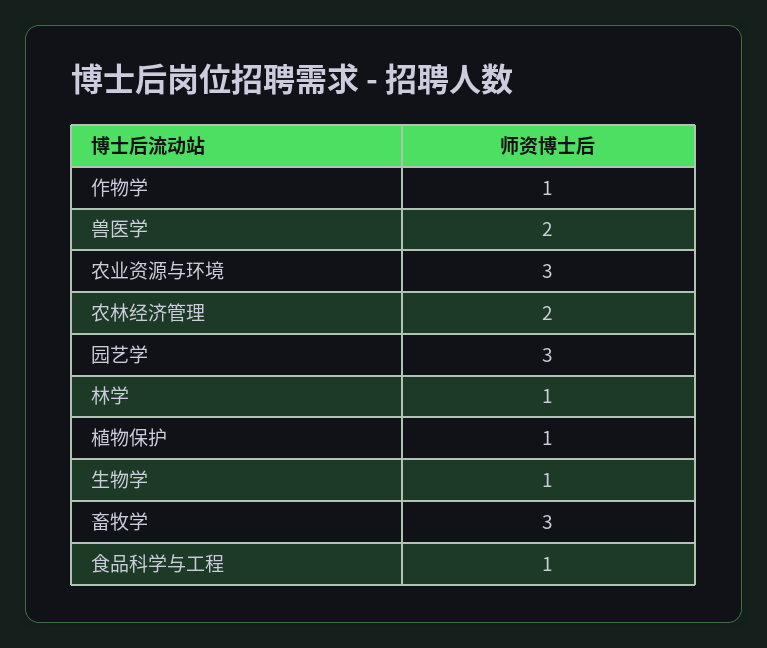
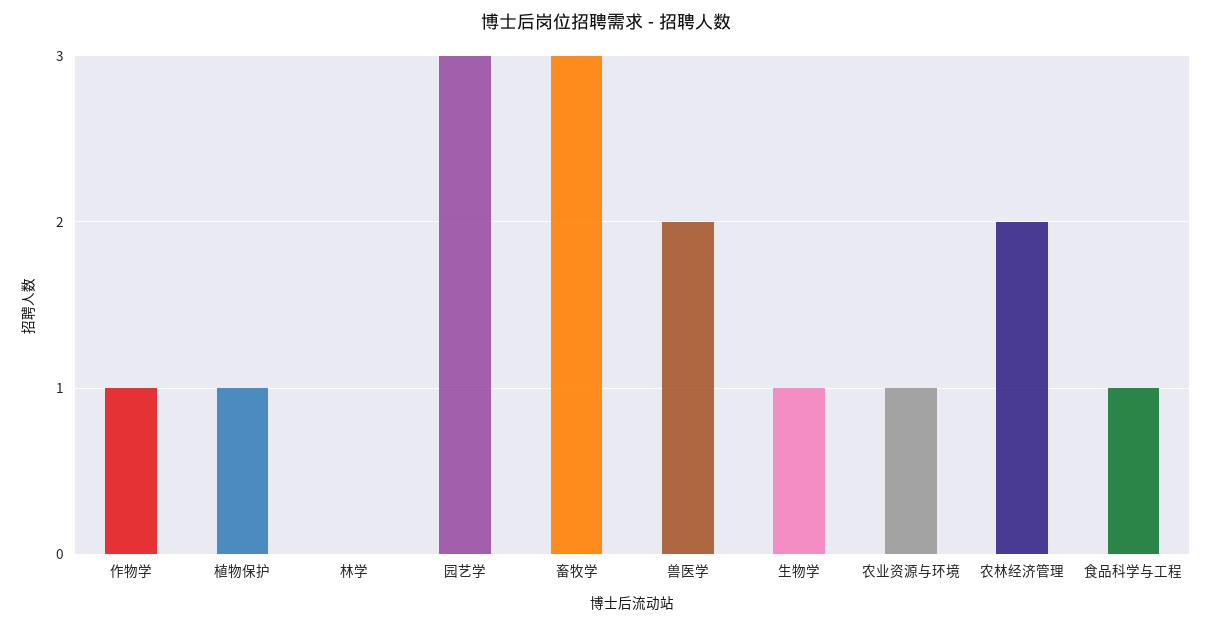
农业资源与环境: 3 -> 1
林学: 1 -> 0

